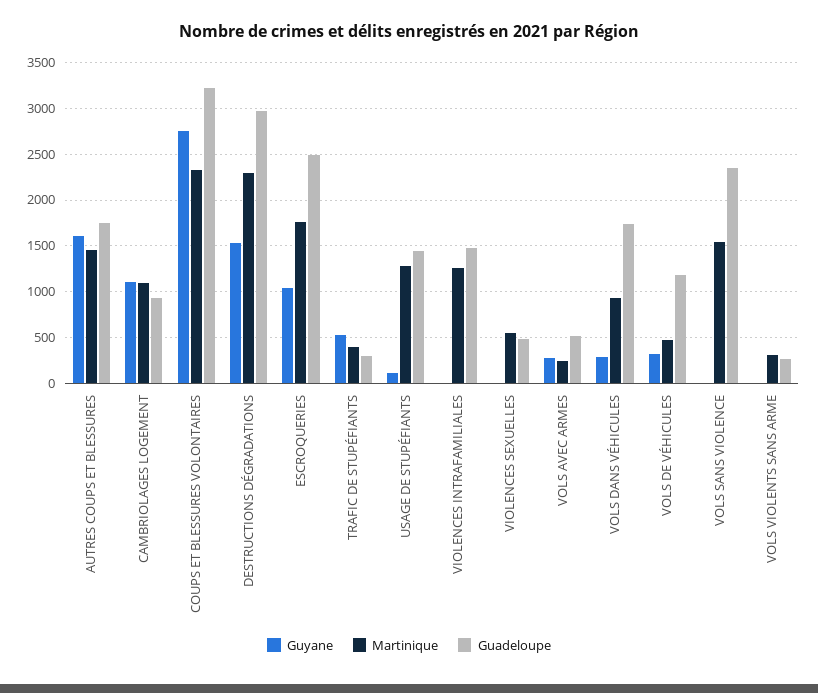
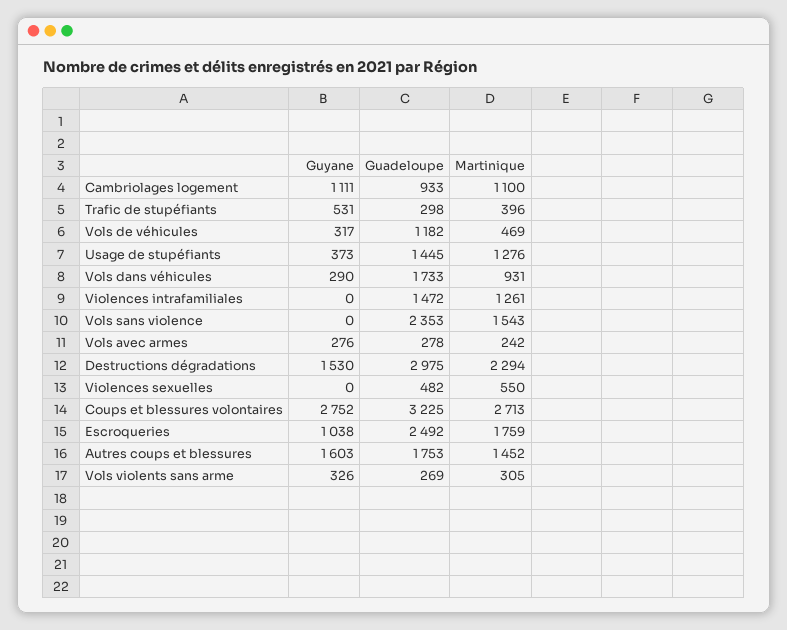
Martinique, COUPS ET BLESSURES VOLONTAIRES: 2300 -> 2713
Guyane, USAGE DE STUPÉFIANTS: 100 -> 373
Guadeloupe, VOLS AVEC ARMES: 500 -> 278
Guyane, VOLS VIOLENTS SANS ARME: 0 -> 326

